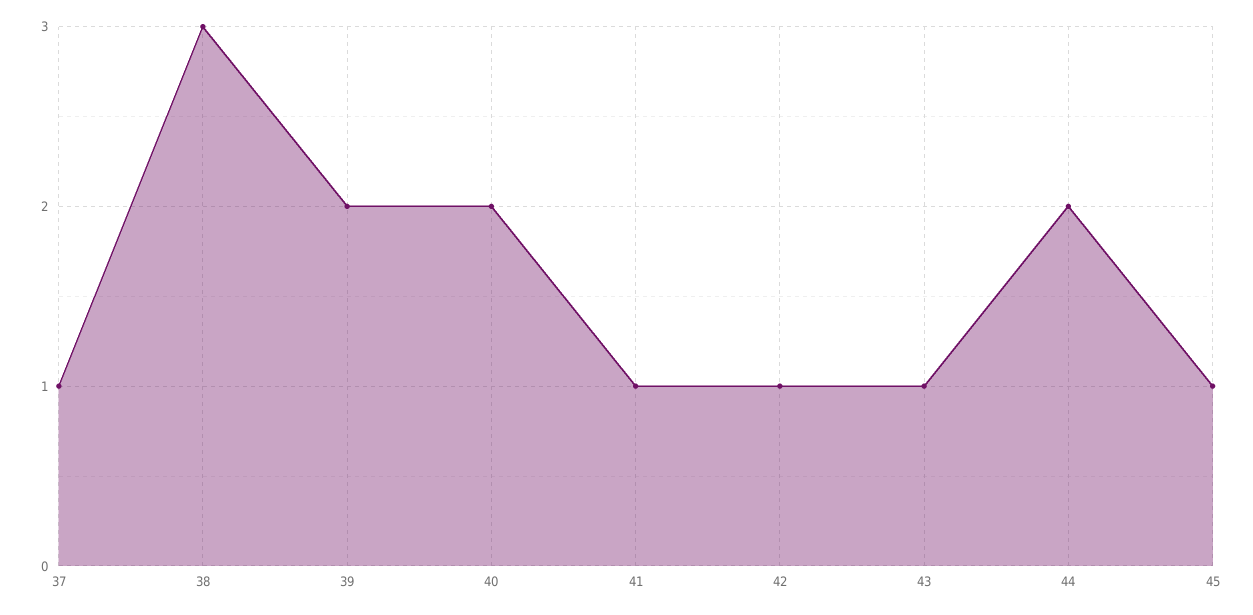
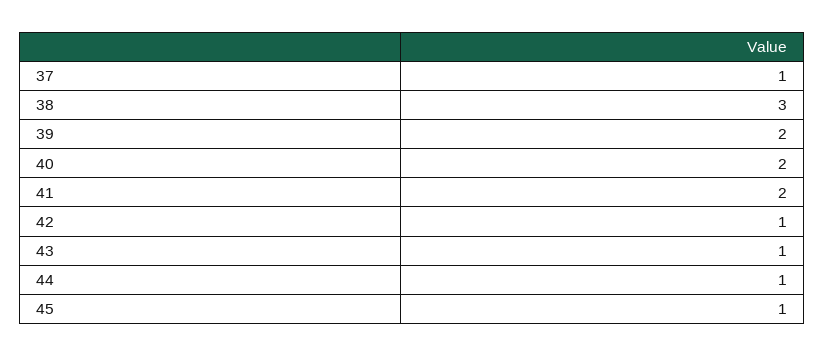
41: 1 -> 2
44: 2 -> 1

